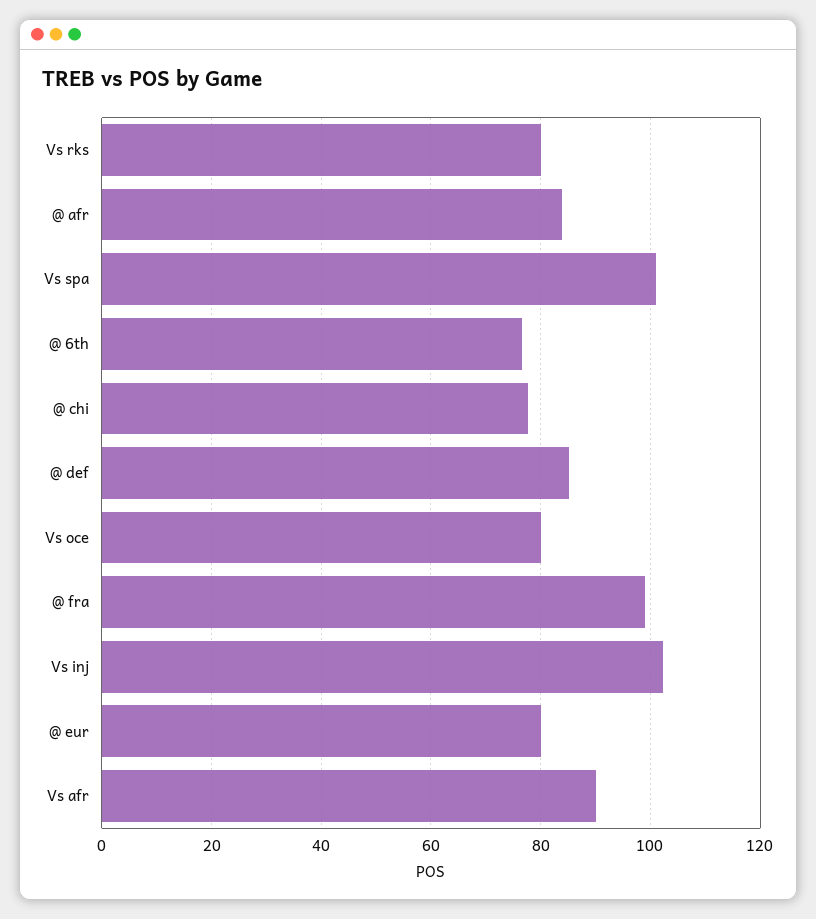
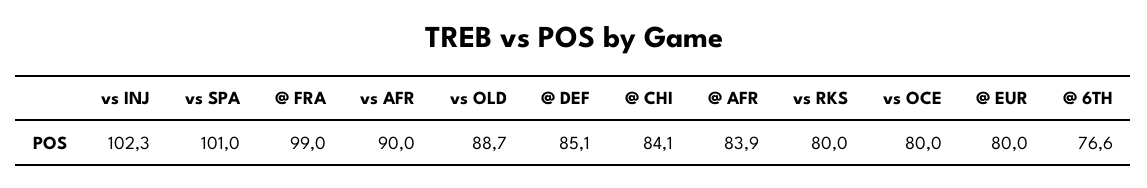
@ chi: 78 -> 84.1
vs OLD: none -> 88.7

